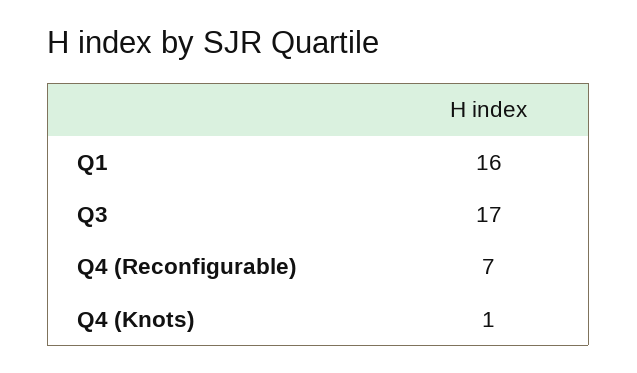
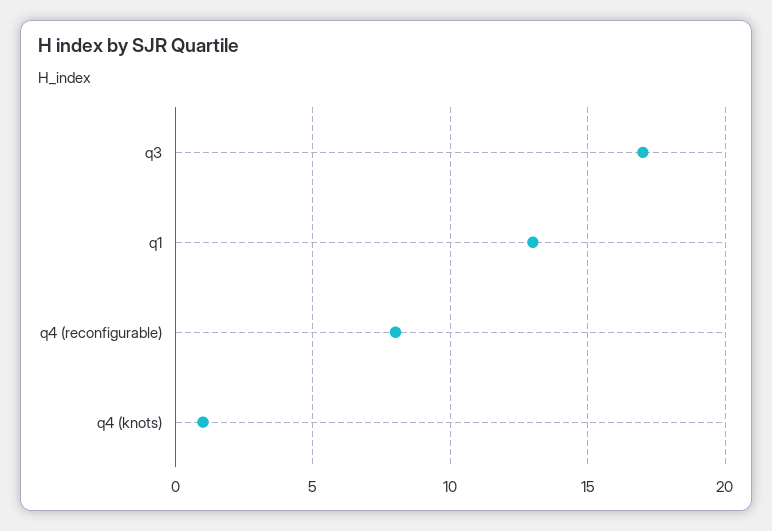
Q1: 16 -> 13
Q4 (Reconfigurable): 7 -> 8

